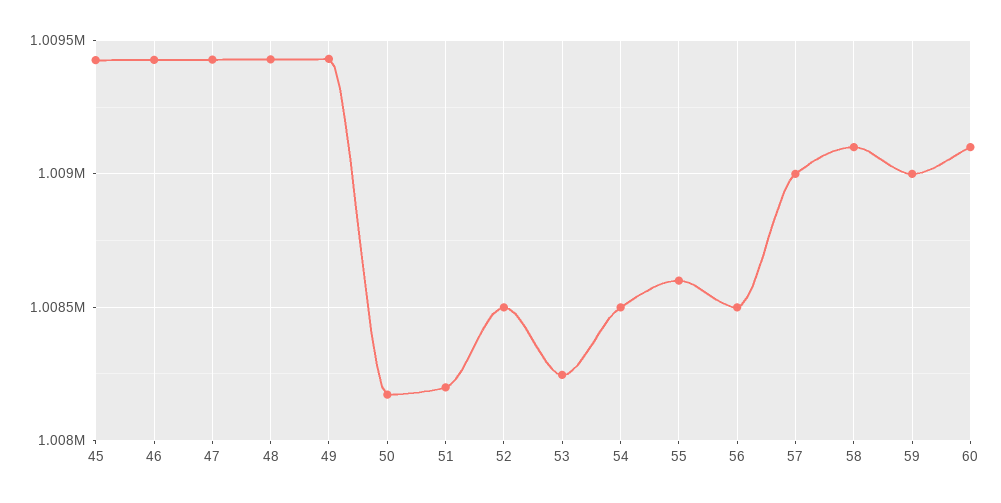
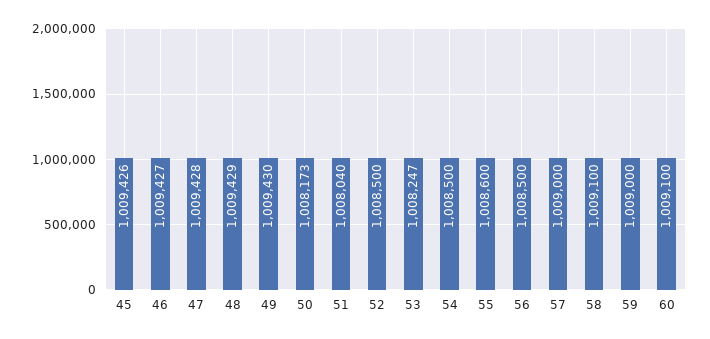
51: 1008200 -> 1008040

